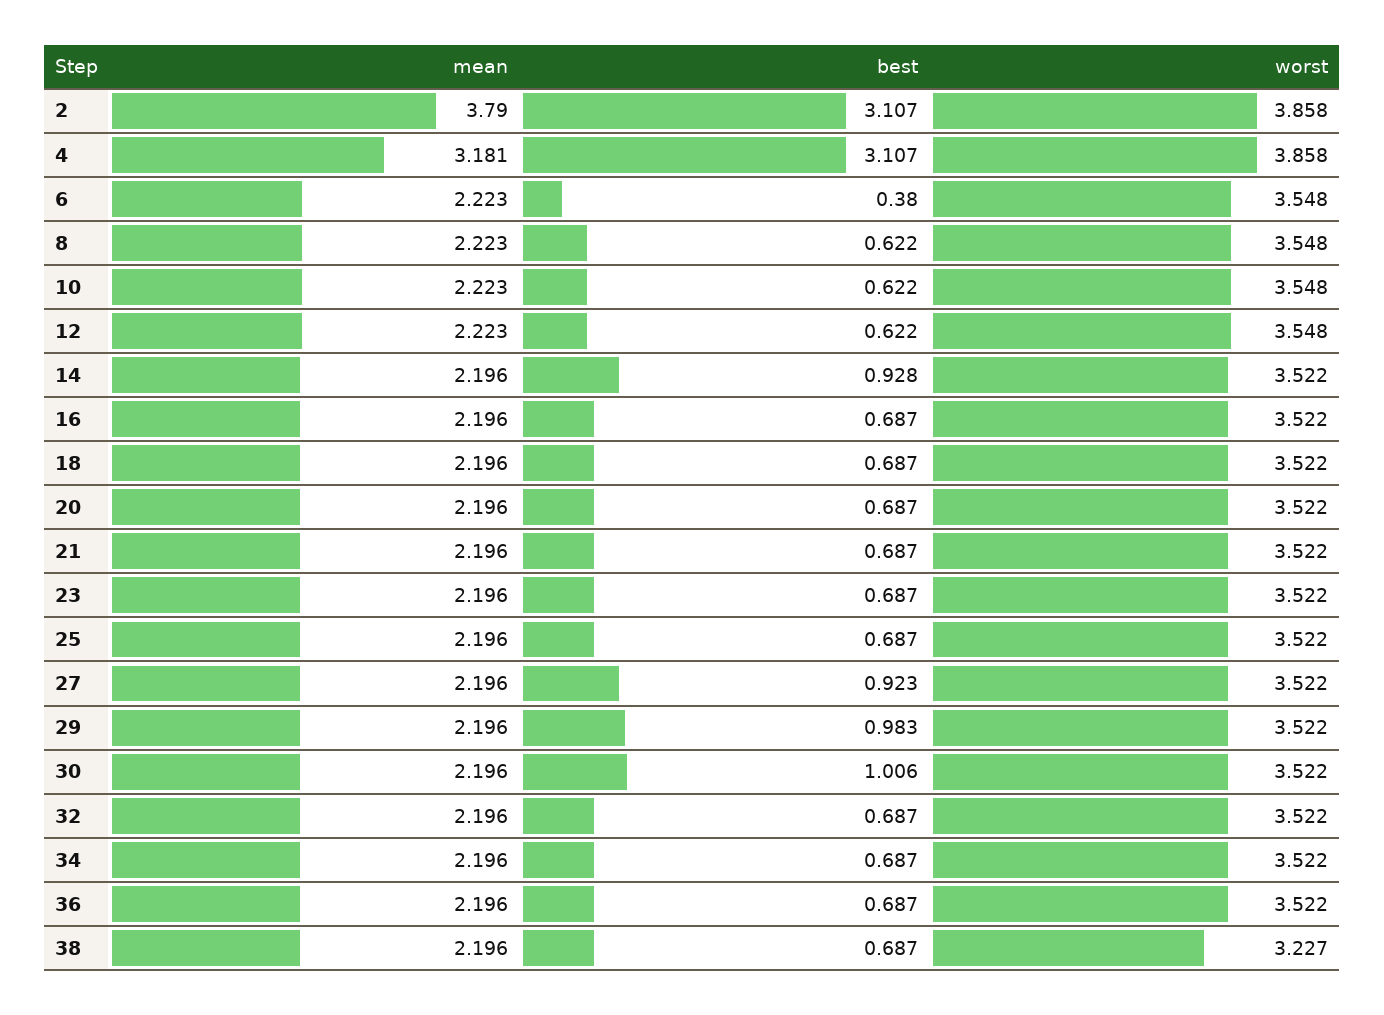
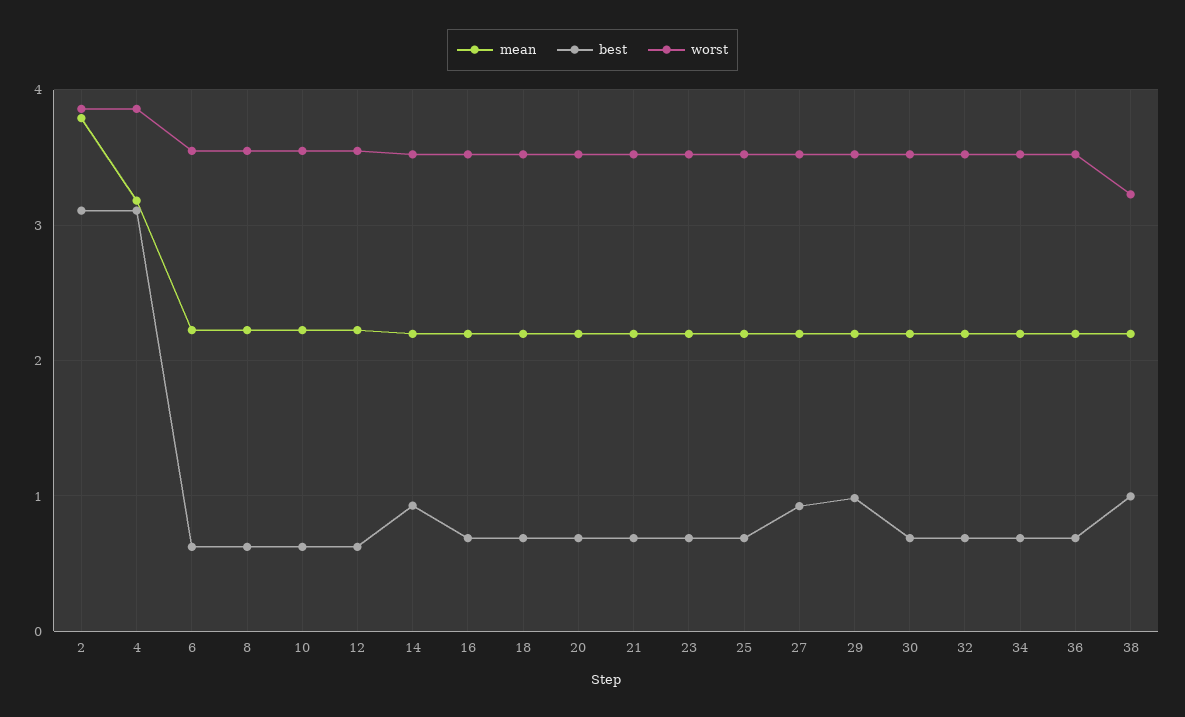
best, 6: 0.38 -> 0.6
best, 30: 1.006 -> 0.7
best, 38: 0.687 -> 1

